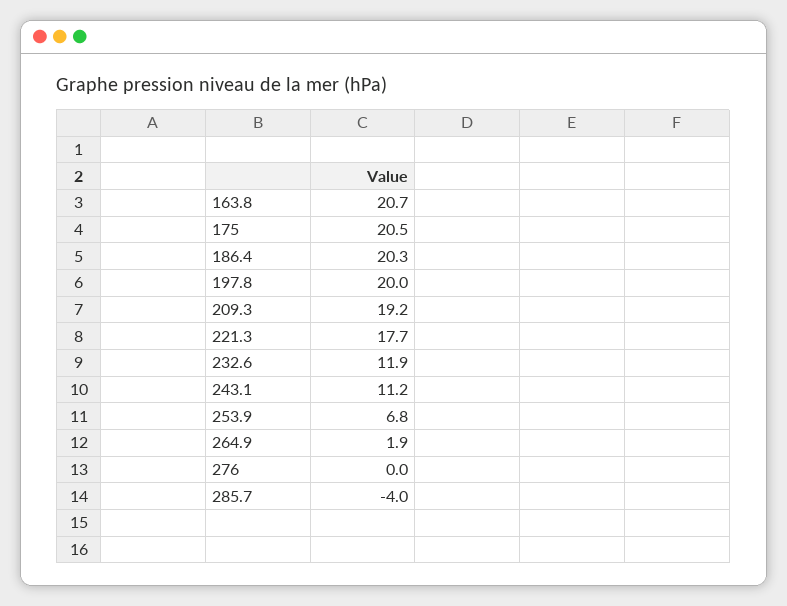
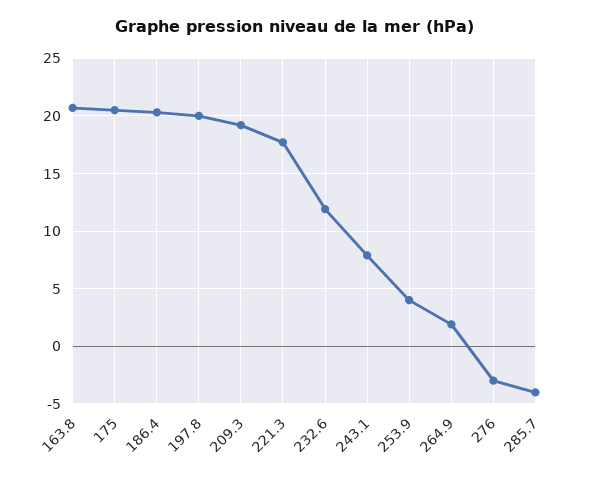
243.1: 11.2 -> 8
253.9: 6.8 -> 4
276: 0 -> -3

